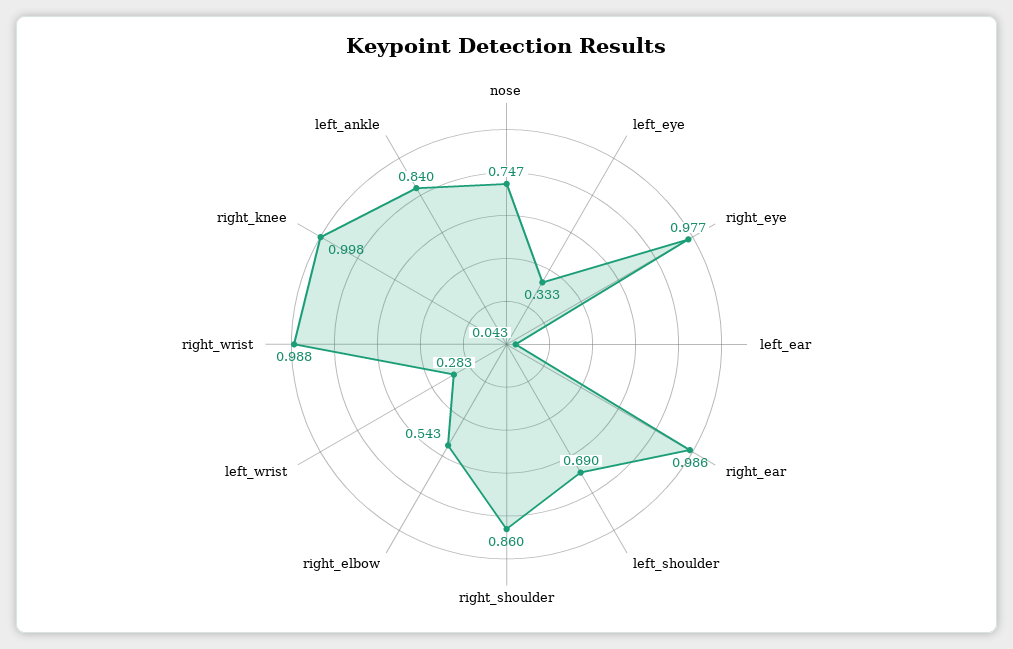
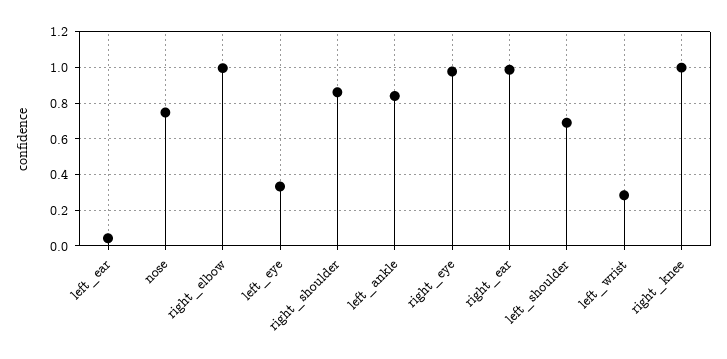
right_elbow: 0.543 -> 1
right_wrist: 0.988 -> none

